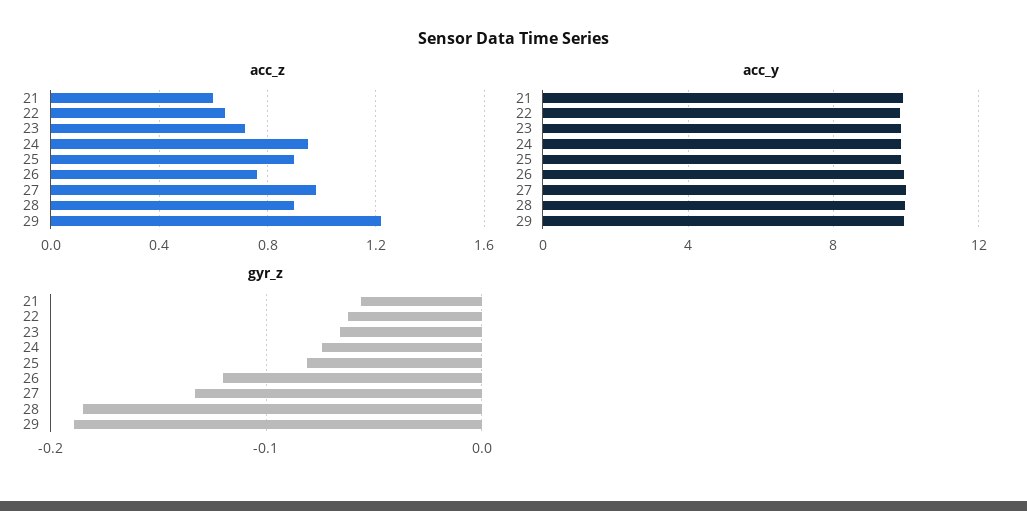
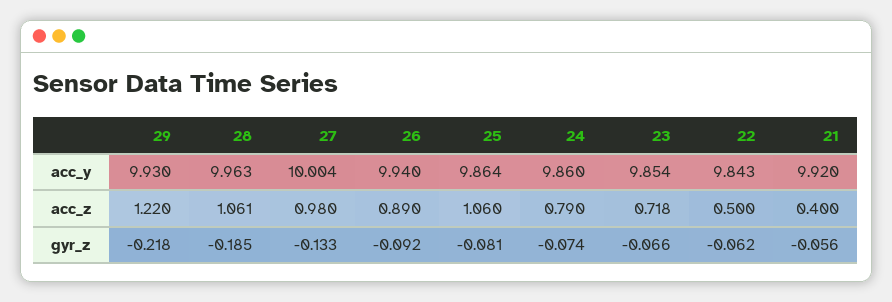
acc_z, 21: 0.6 -> 0.4
acc_z, 22: 0.65 -> 0.5
acc_z, 24: 0.95 -> 0.79
acc_z, 25: 0.9 -> 1.06
acc_z, 26: 0.75 -> 0.89
acc_z, 28: 0.9 -> 1.061
gyr_z, 26: -0.12 -> -0.092
gyr_z, 29: -0.19 -> -0.218

